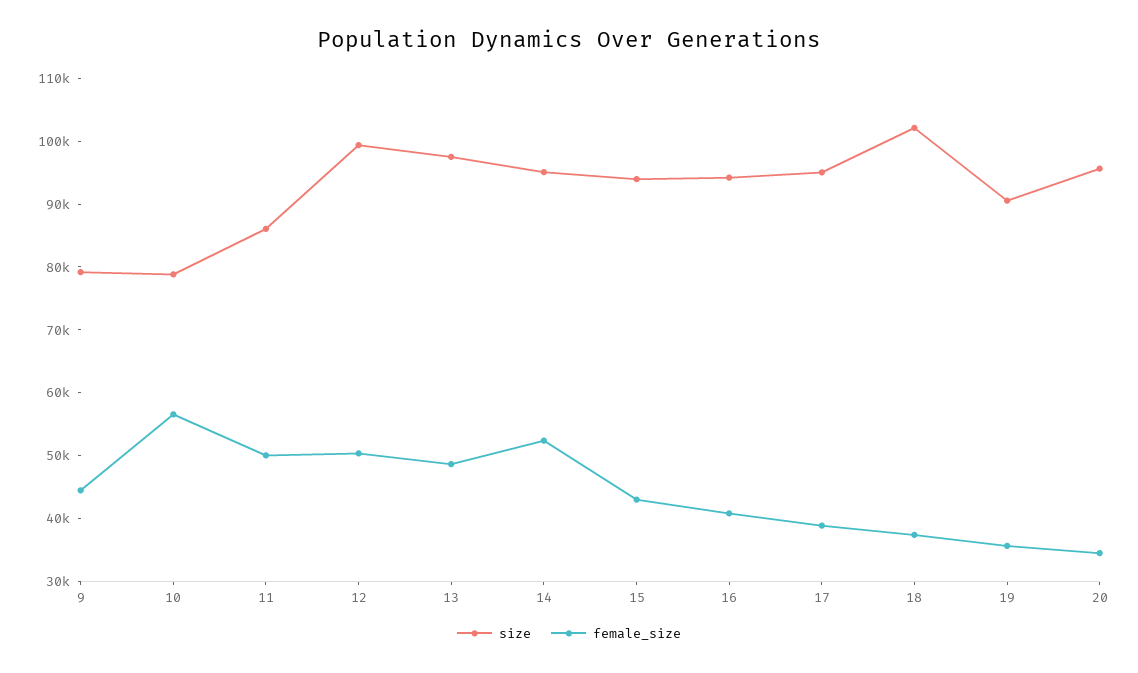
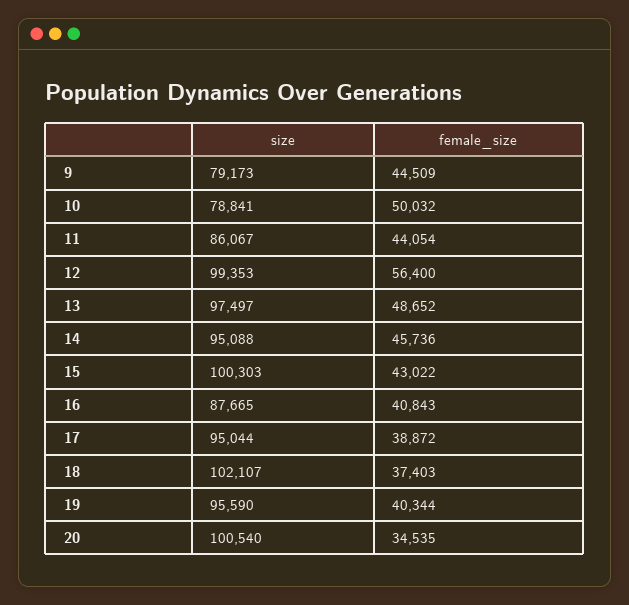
female_size, 10: 56000 -> 50032
female_size, 11: 50000 -> 44054
female_size, 12: 50000 -> 56400
female_size, 14: 52000 -> 45736
size, 15: 94000 -> 100303
size, 16: 94000 -> 87665
size, 19: 90000 -> 95590
female_size, 19: 36000 -> 40344
size, 20: 96000 -> 100540

